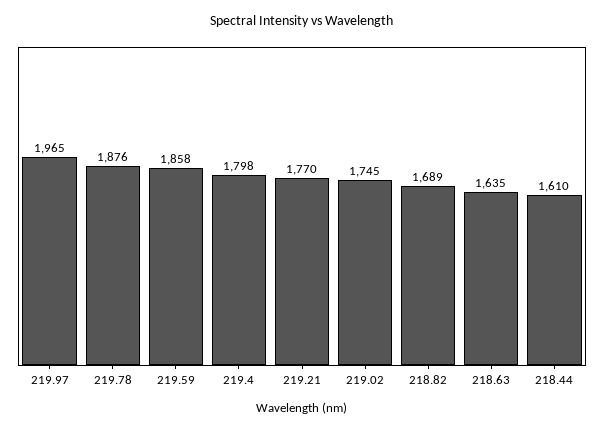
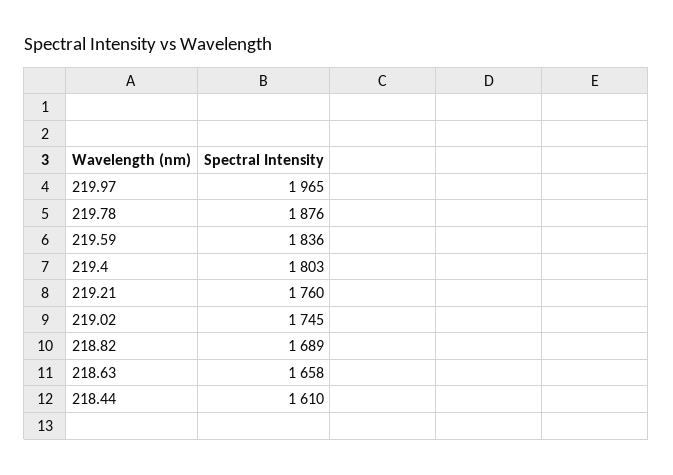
219.59: 1858 -> 1836
219.4: 1798 -> 1803
219.21: 1770 -> 1760
218.63: 1635 -> 1658

